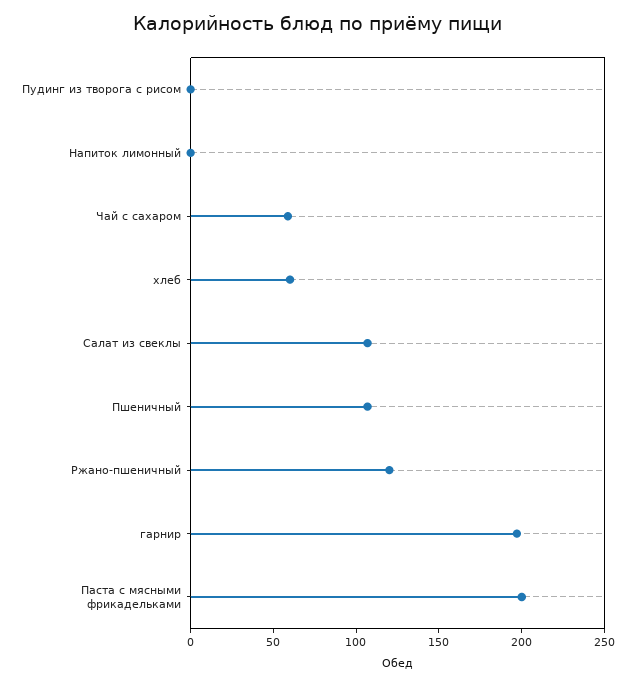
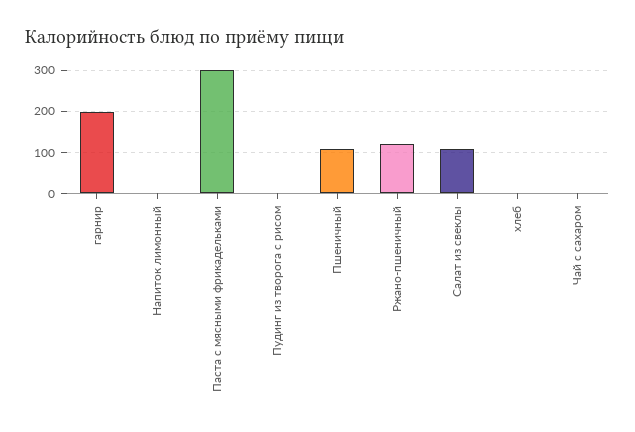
Чай с сахаром: 60 -> 0
хлеб: 60 -> 0
Паста с мясными фрикадельками: 200 -> 300

